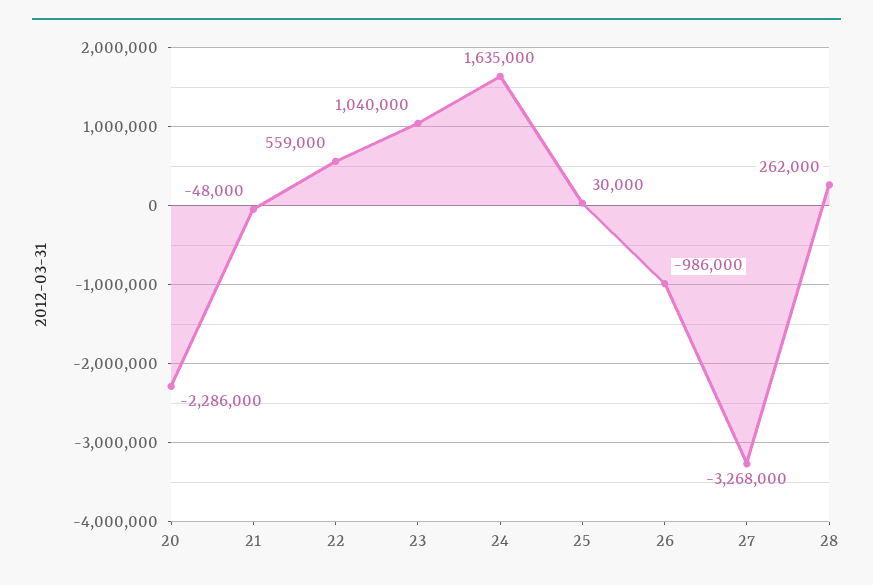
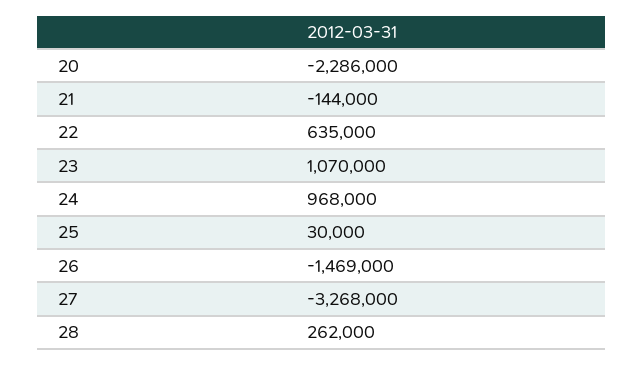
21: -48000 -> -144000
22: 559000 -> 635000
23: 1040000 -> 1070000
24: 1635000 -> 968000
26: -986000 -> -1469000

